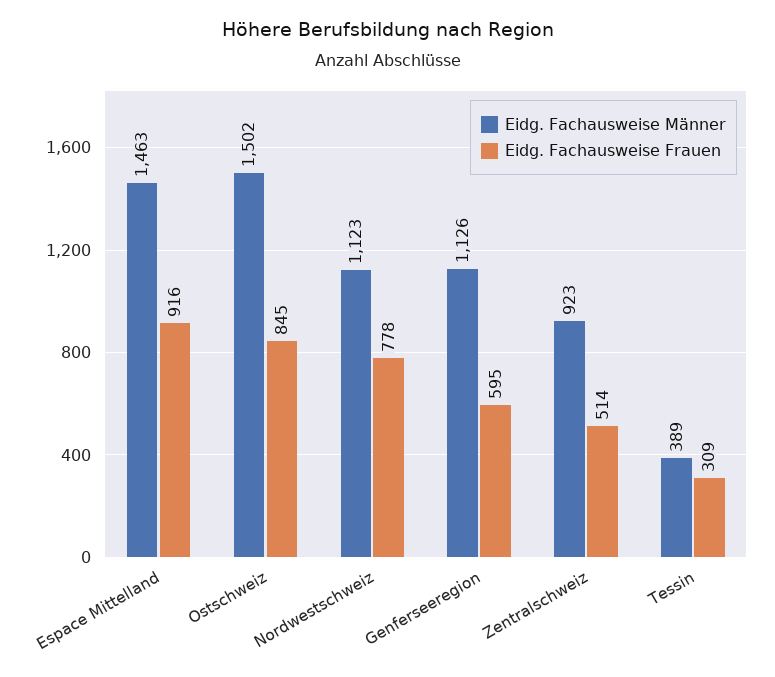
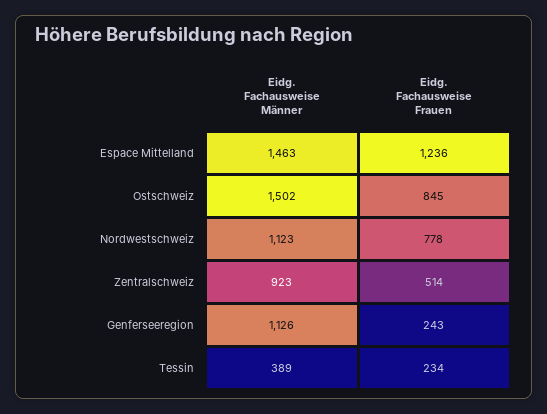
Eidg. Fachausweise Frauen, Espace Mittelland: 916 -> 1236
Eidg. Fachausweise Frauen, Genferseeregion: 595 -> 243
Eidg. Fachausweise Frauen, Tessin: 309 -> 234

